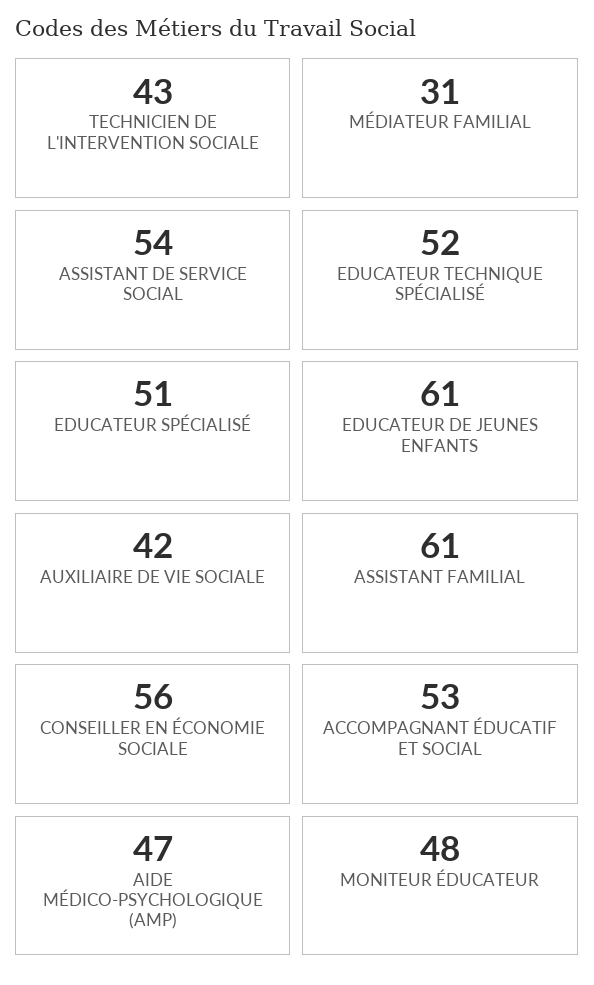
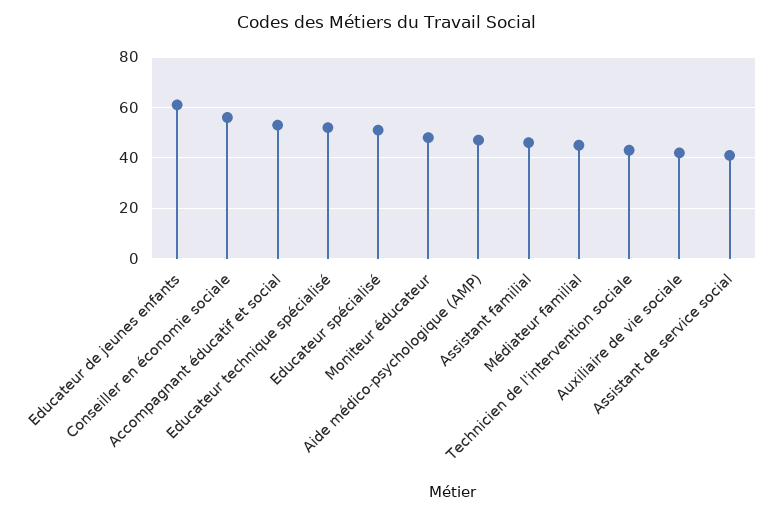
MÉDIATEUR FAMILIAL: 31 -> 45
ASSISTANT DE SERVICE SOCIAL: 54 -> 40
ASSISTANT FAMILIAL: 61 -> 45

